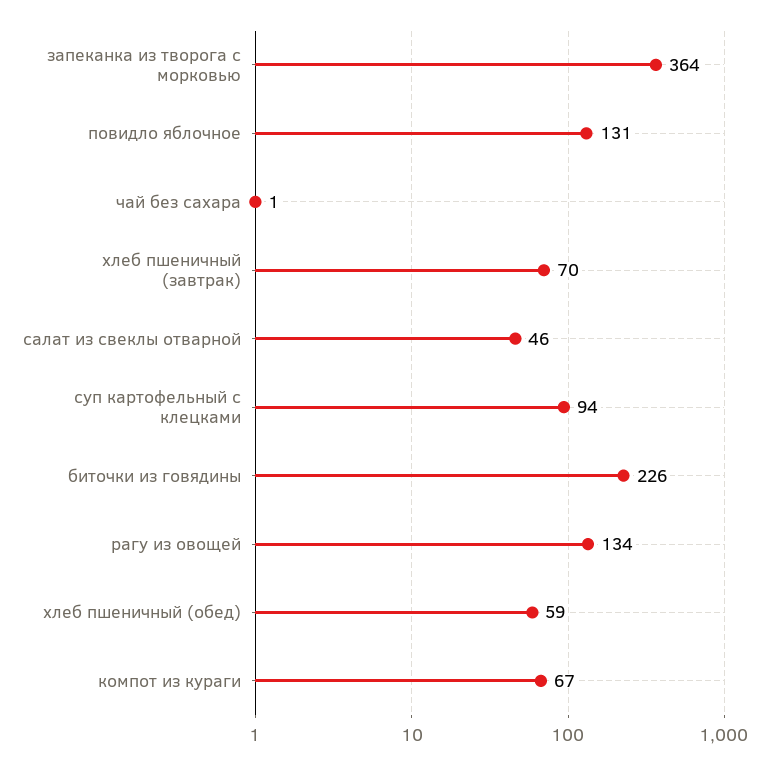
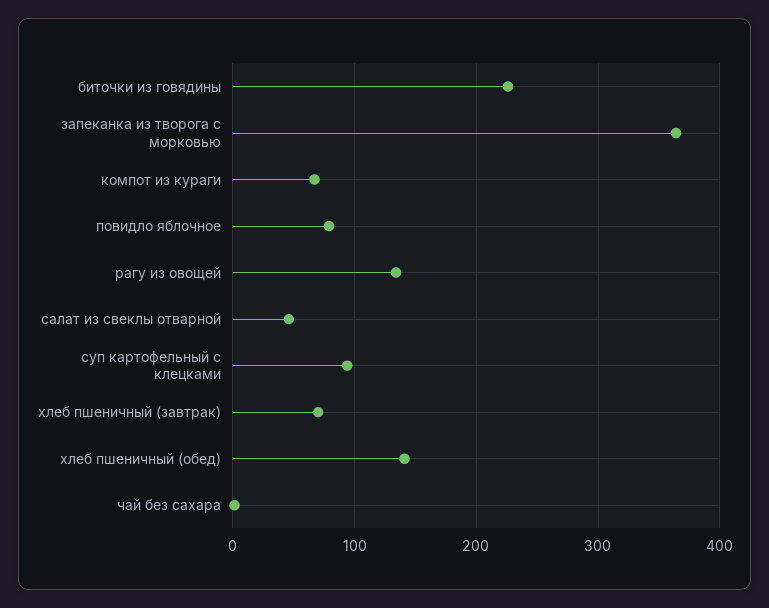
повидло яблочное: 131 -> 80
хлеб пшеничный (обед): 59 -> 140

